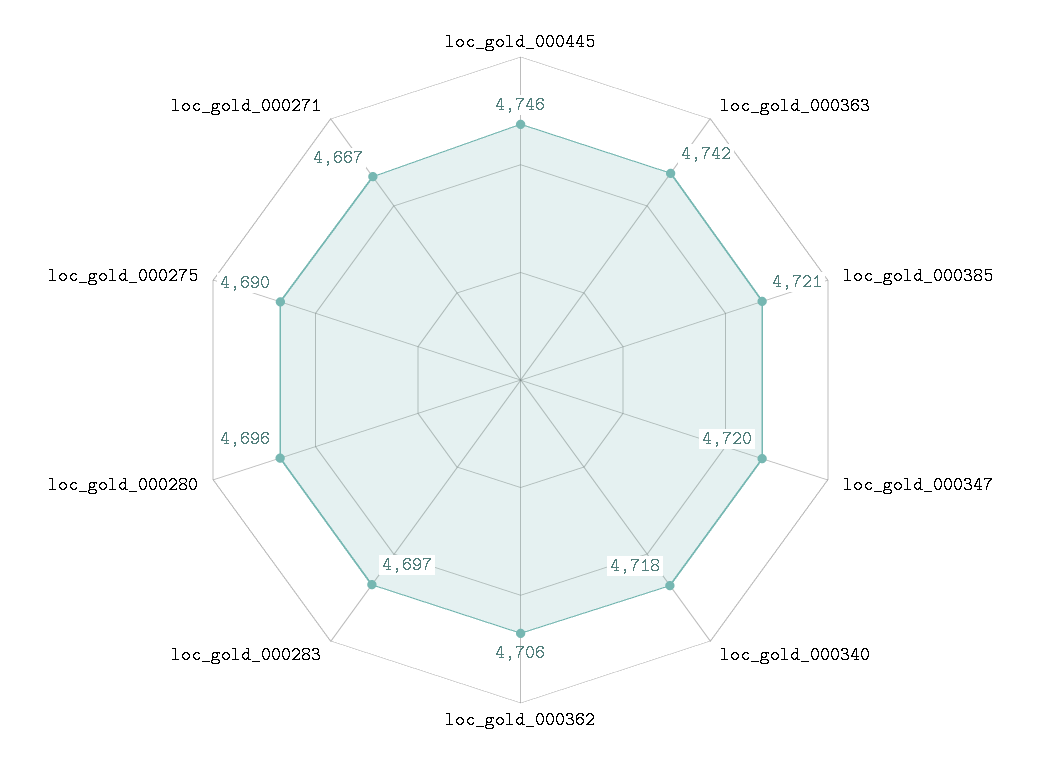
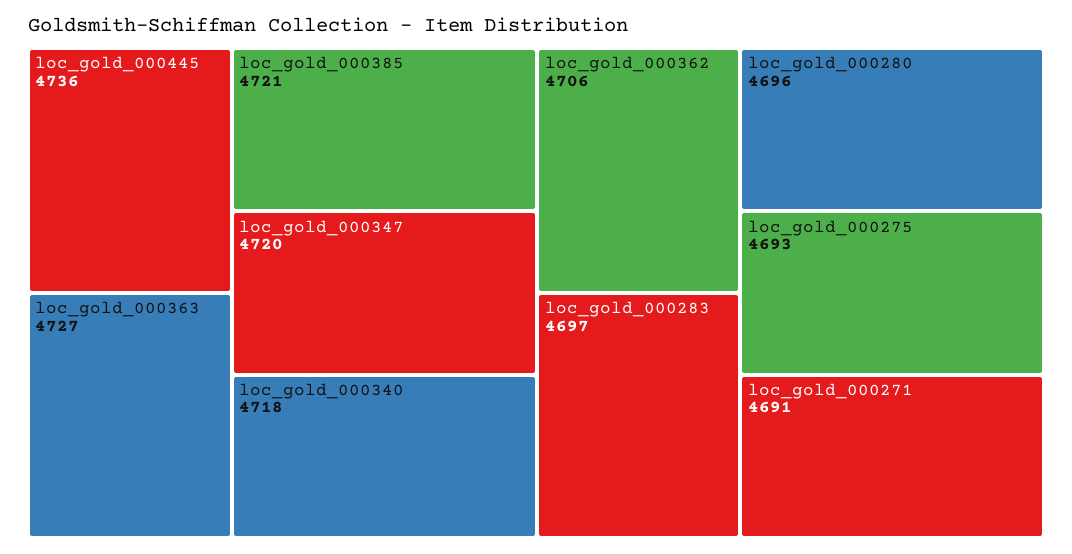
loc_gold_000445: 4746 -> 4736
loc_gold_000363: 4742 -> 4727
loc_gold_000275: 4690 -> 4693
loc_gold_000271: 4667 -> 4691

